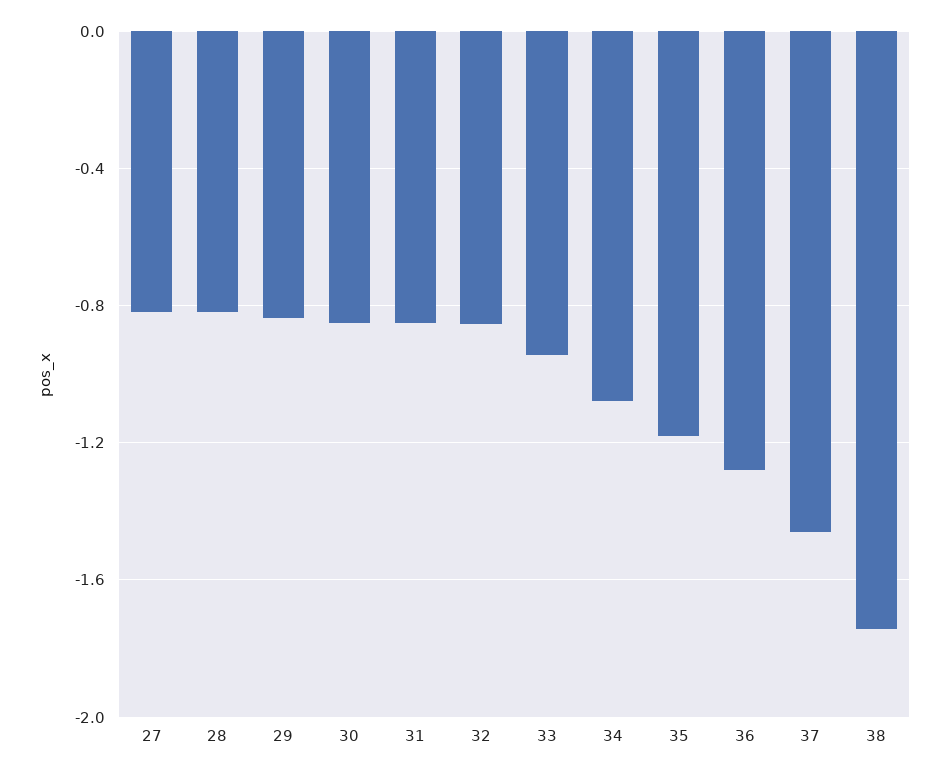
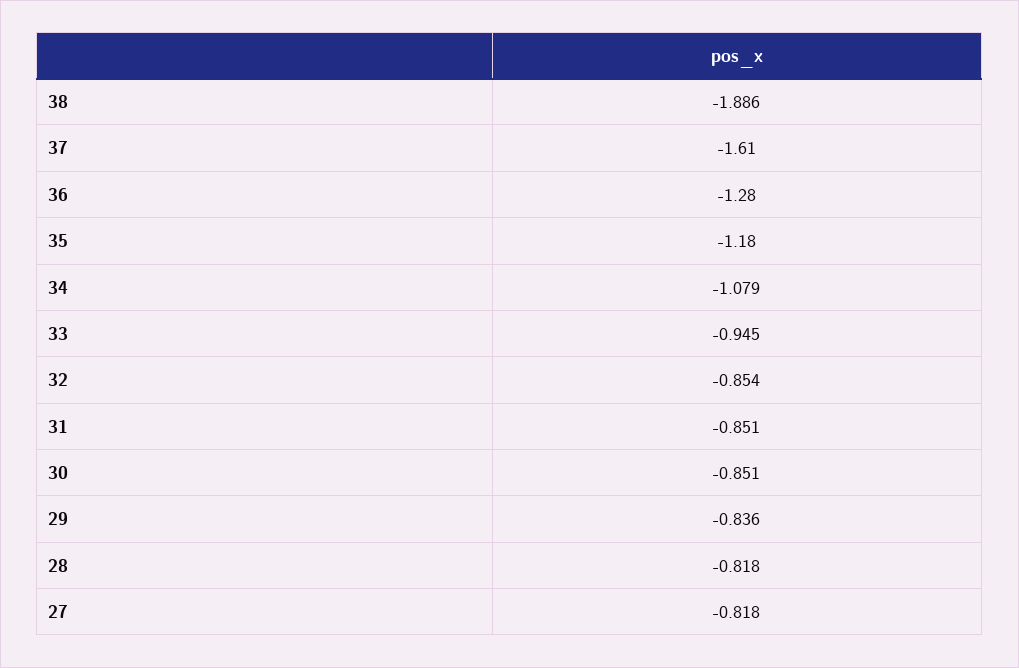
37: -1.45 -> -1.61
38: -1.75 -> -1.886

